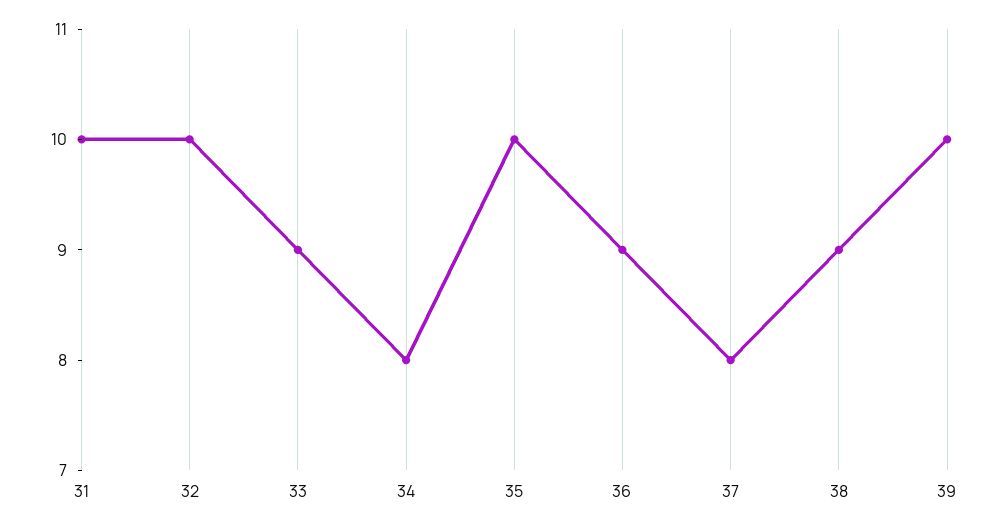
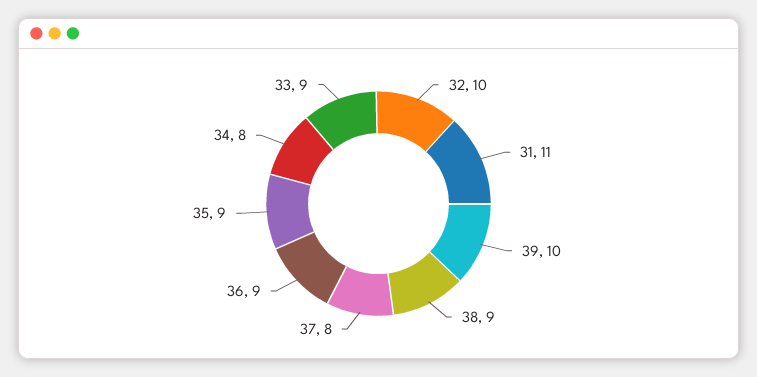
31: 10 -> 11
35: 10 -> 9

